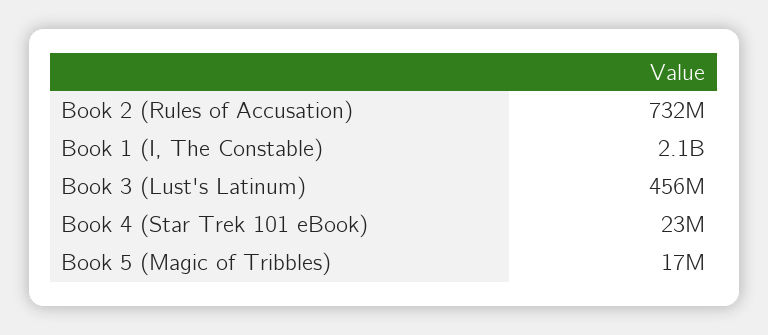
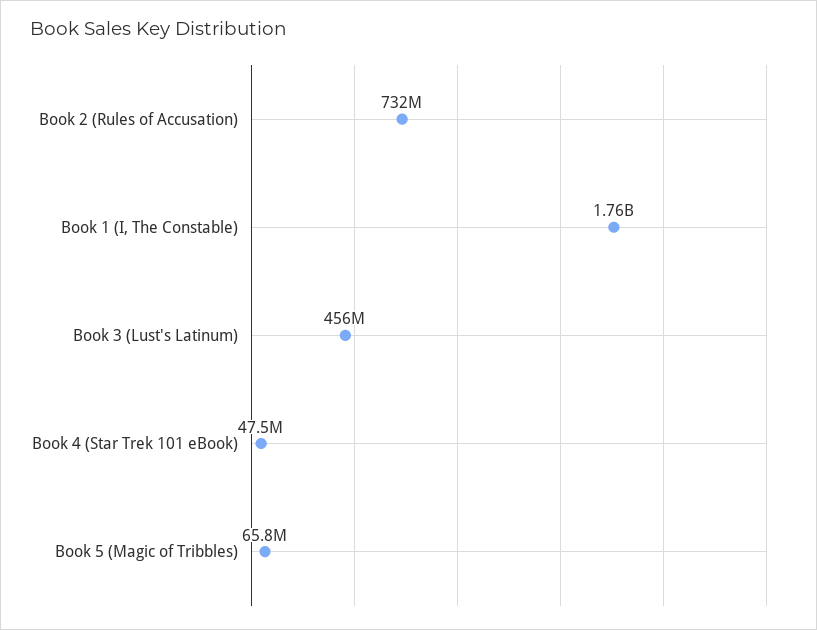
Book 1 (I, The Constable): 2100000000 -> 1760000000
Book 4 (Star Trek 101 eBook): 23000000 -> 47500000
Book 5 (Magic of Tribbles): 17000000 -> 65800000

